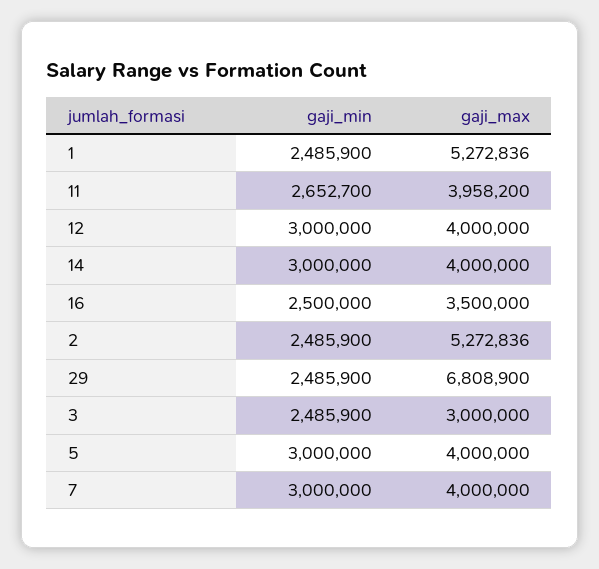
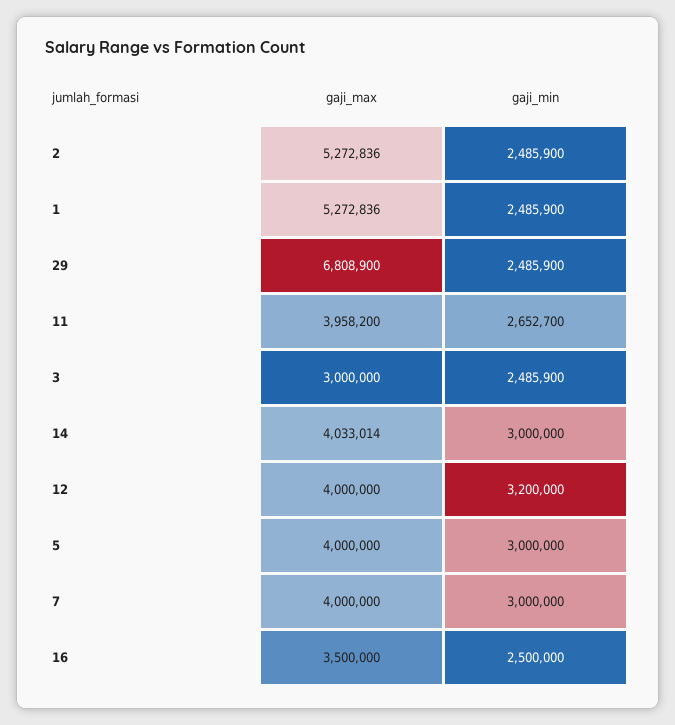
gaji_min, 12: 3000000 -> 3200000
gaji_max, 14: 4000000 -> 4033014

